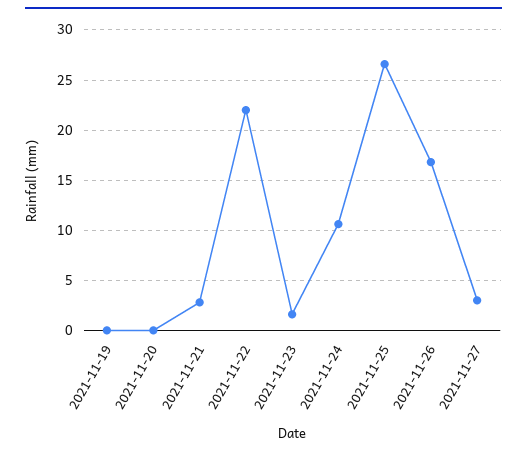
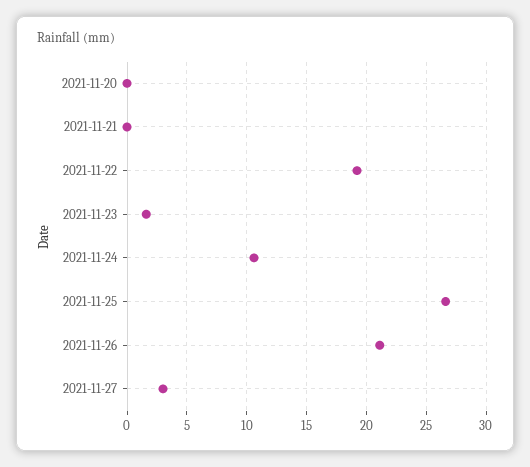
2021-11-19: 0 -> none
2021-11-21: 3 -> 0
2021-11-22: 22 -> 19
2021-11-26: 17 -> 21

